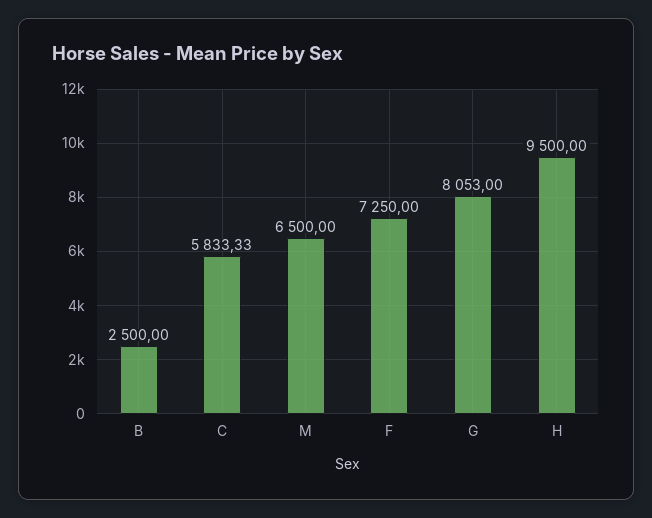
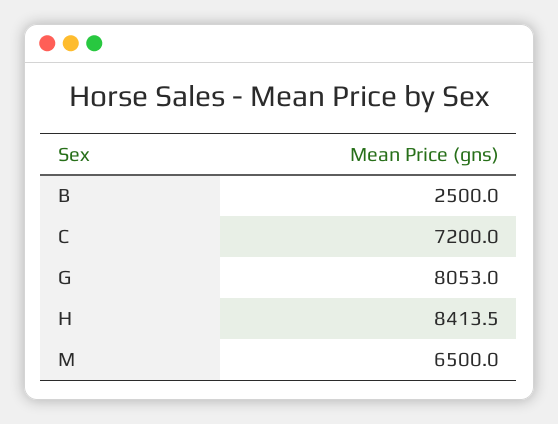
C: 5833.33 -> 7200
F: 7250 -> none
H: 9500 -> 8413.5

